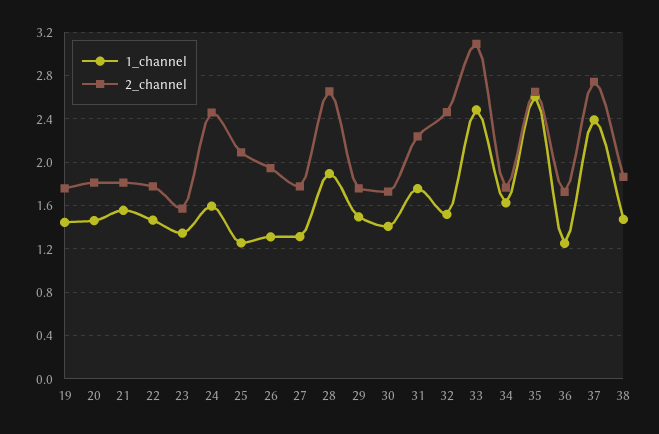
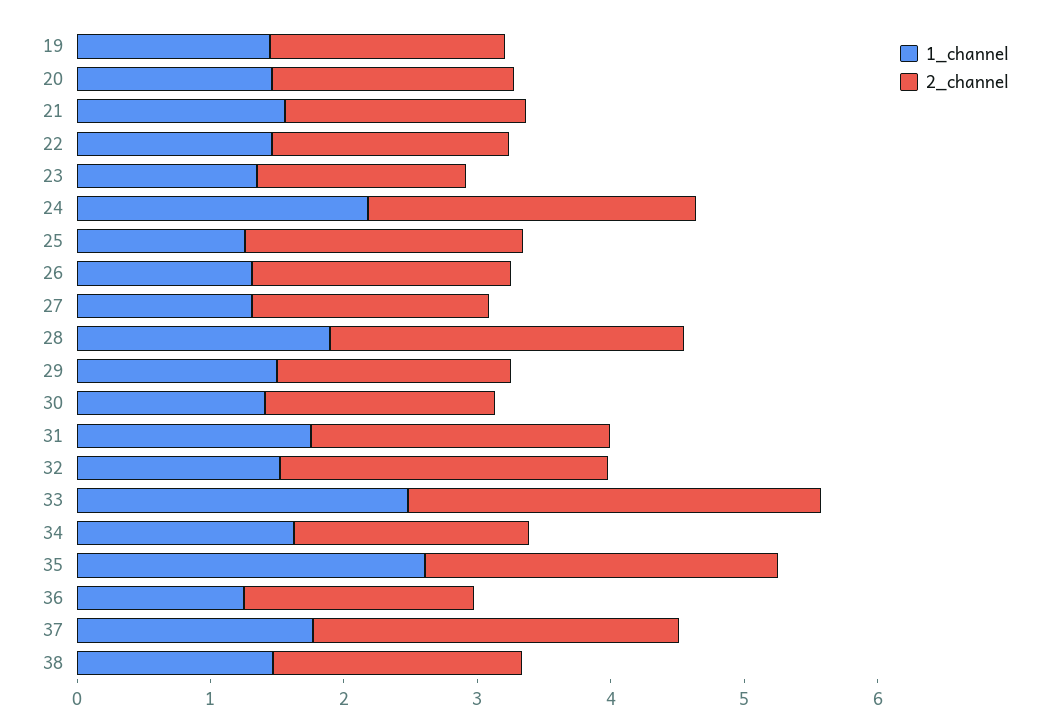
1_channel, 24: 1.6 -> 2.2
1_channel, 37: 2.4 -> 1.8

